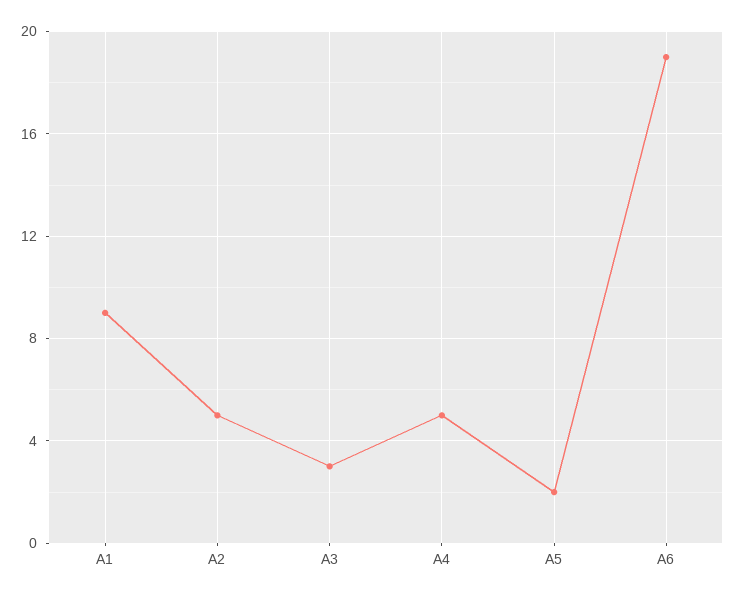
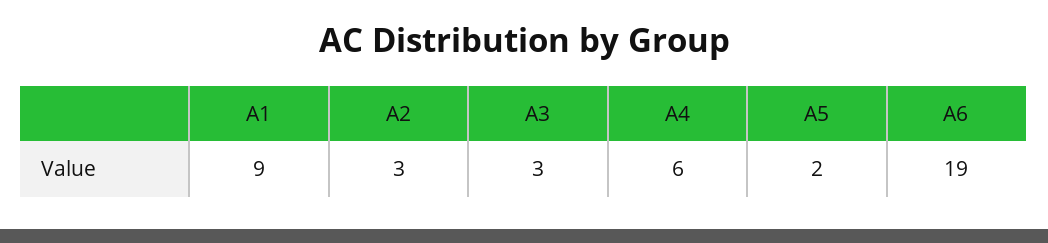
A2: 5 -> 3
A4: 5 -> 6

